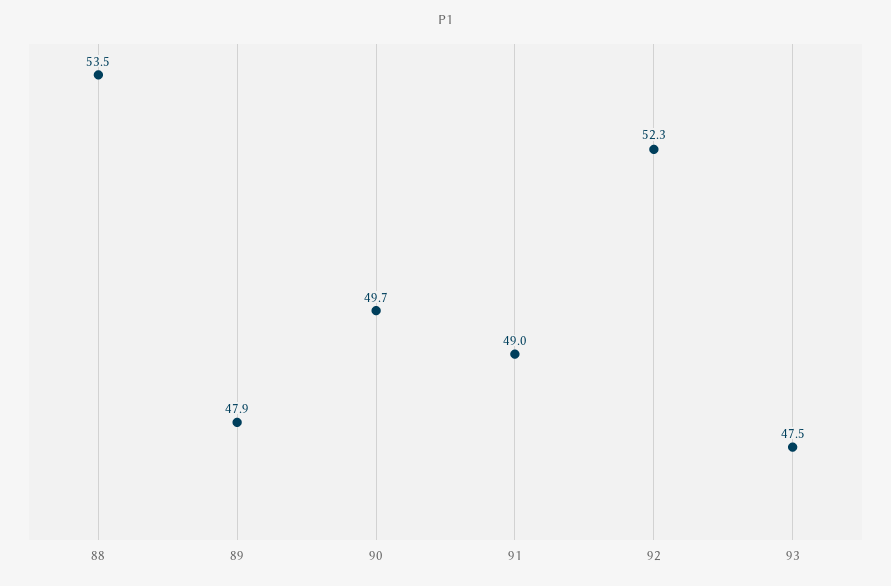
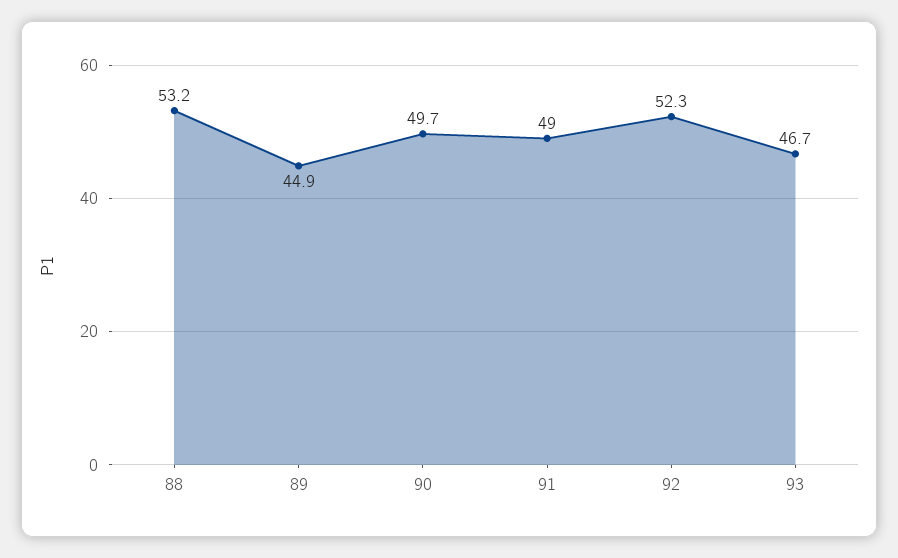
88: 53.5 -> 53.2
89: 47.9 -> 44.9
93: 47.5 -> 46.7

